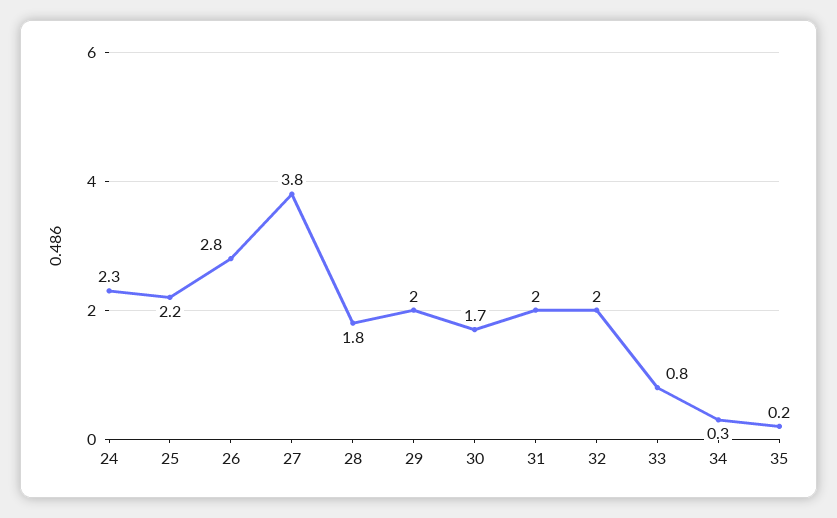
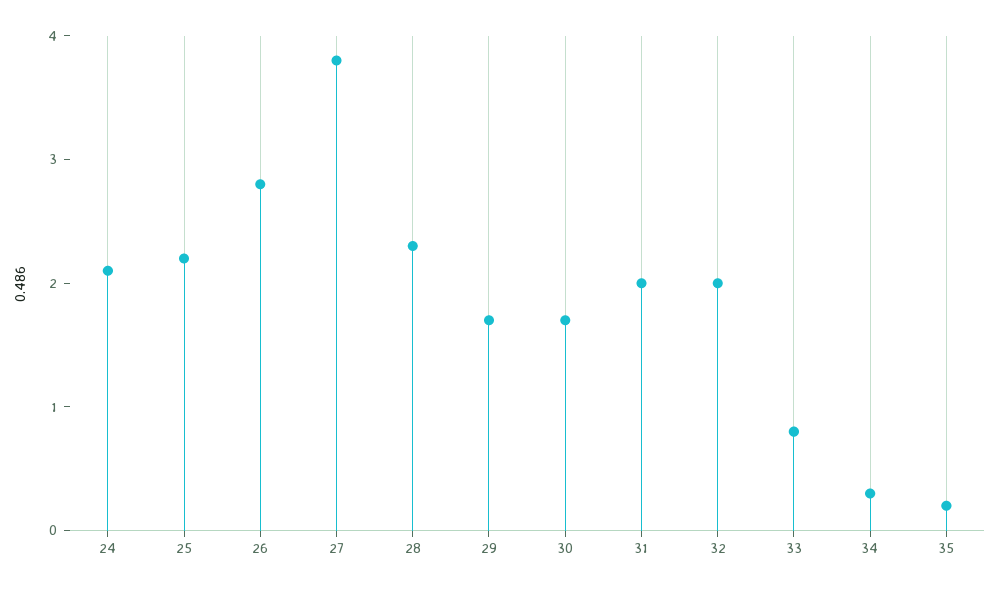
24: 2.3 -> 2.1
28: 1.8 -> 2.3
29: 2 -> 1.7

